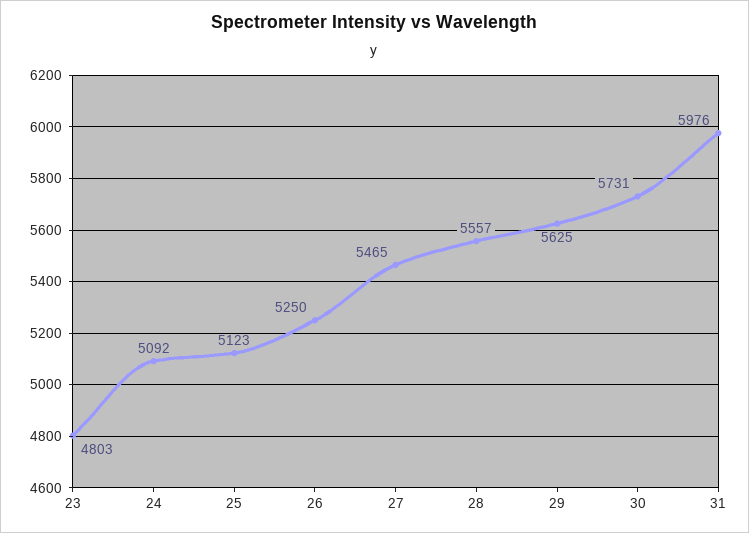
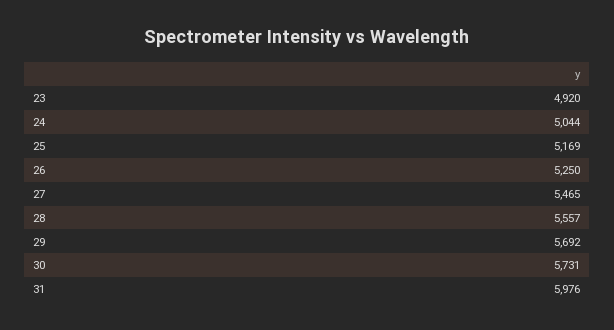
23: 4803 -> 4920
24: 5092 -> 5044
25: 5123 -> 5169
29: 5625 -> 5692

